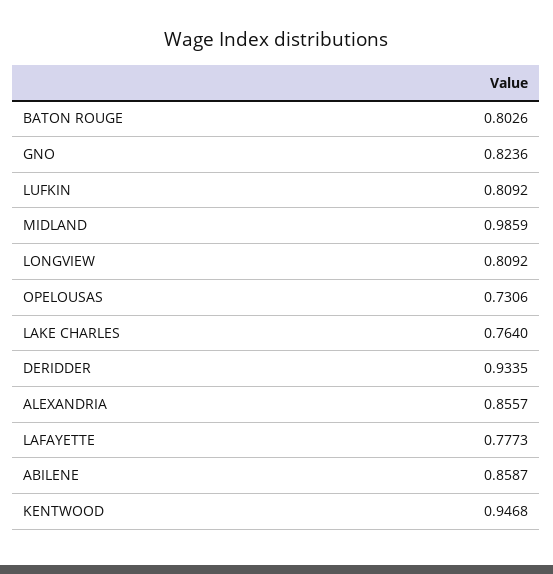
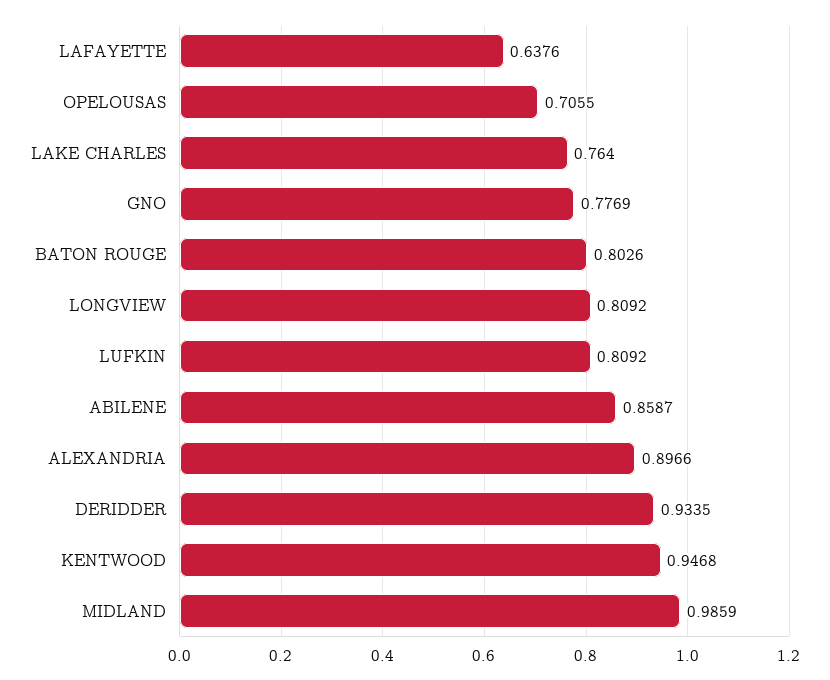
GNO: 0.8236 -> 0.7769
OPELOUSAS: 0.7306 -> 0.7055
ALEXANDRIA: 0.8557 -> 0.8966
LAFAYETTE: 0.7773 -> 0.6376

